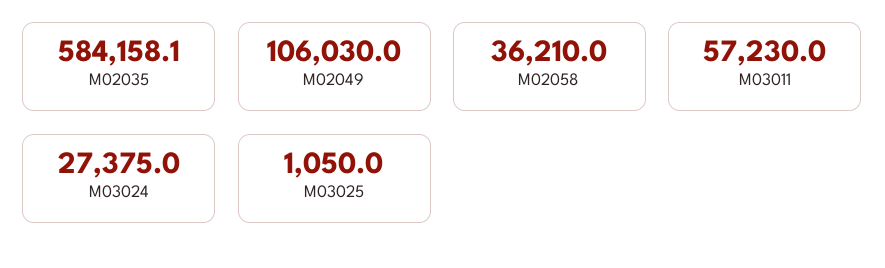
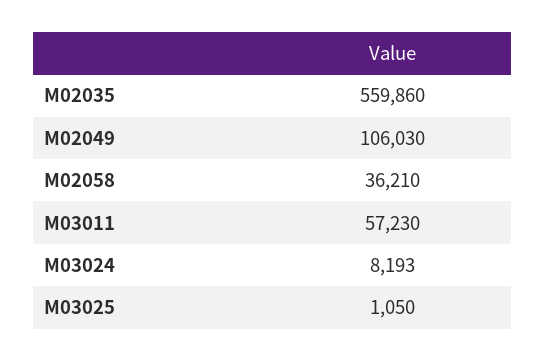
M02035: 584158.1 -> 559860
M03024: 27375 -> 8193

